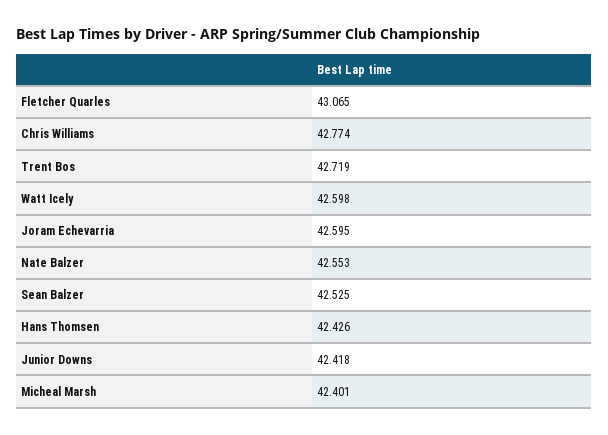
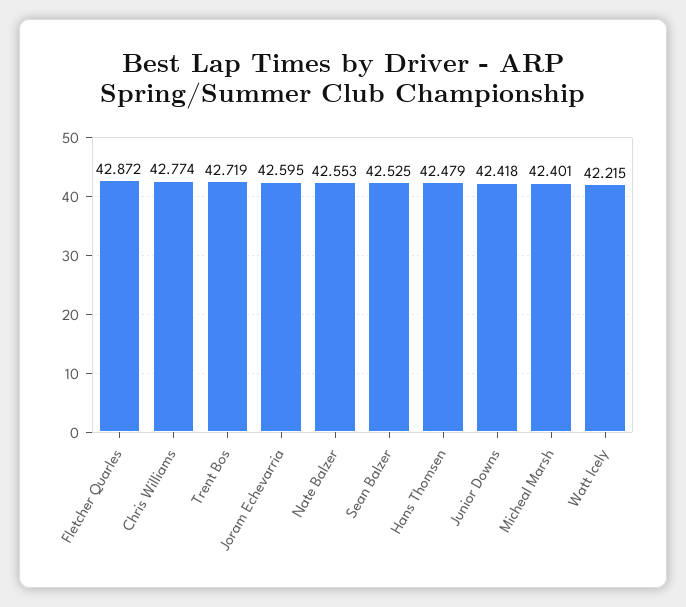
Fletcher Quarles: 43.065 -> 42.872
Watt Icely: 42.598 -> 42.215
Hans Thomsen: 42.426 -> 42.479

